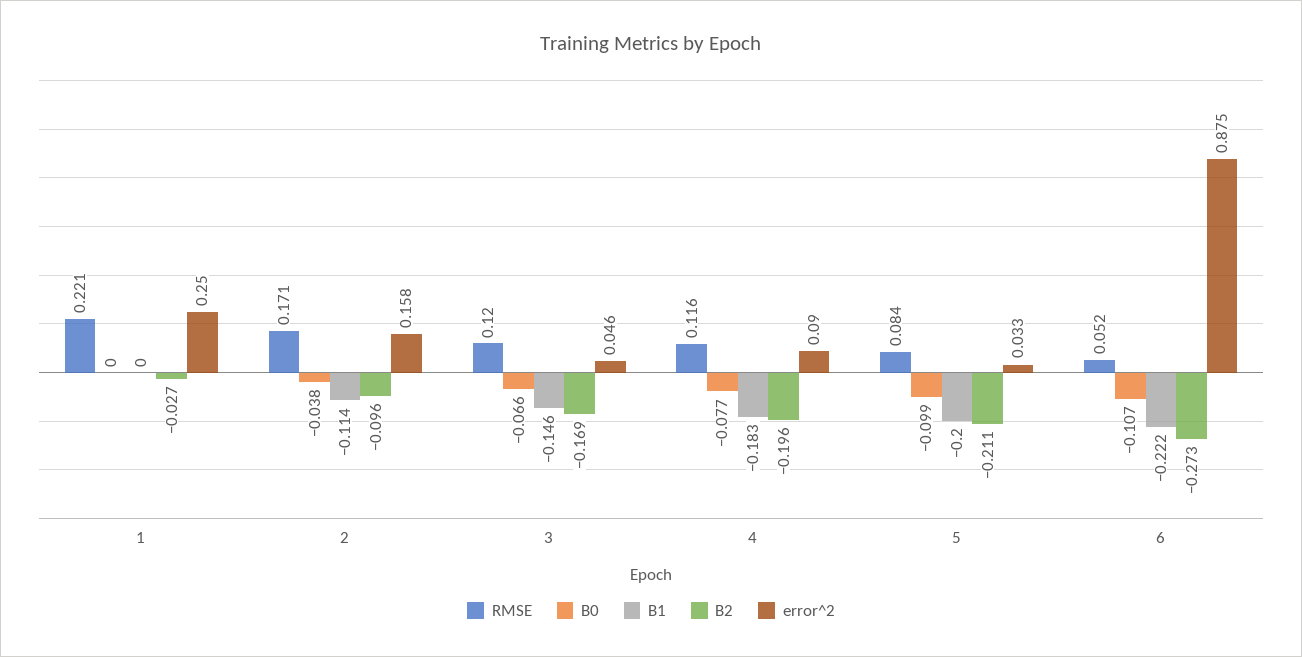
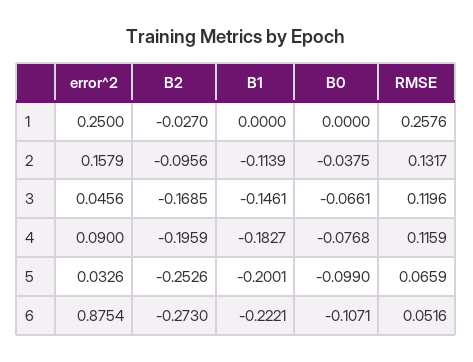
RMSE, 1: 0.221 -> 0.2576
RMSE, 2: 0.171 -> 0.1317
RMSE, 5: 0.084 -> 0.0659
B2, 5: -0.211 -> -0.2526

